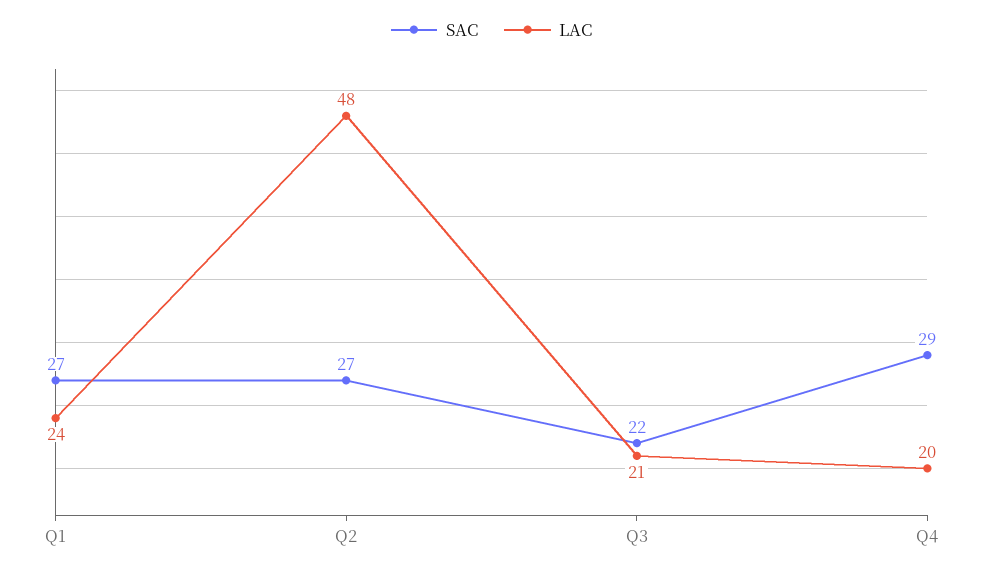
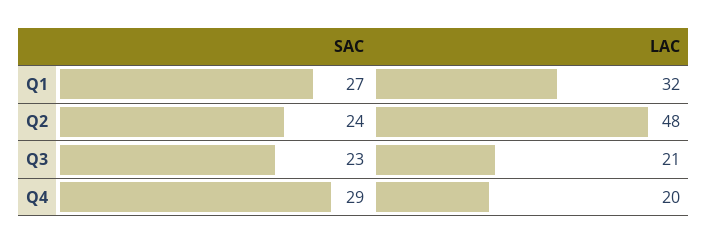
LAC, Q1: 24 -> 32
SAC, Q2: 27 -> 24
SAC, Q3: 22 -> 23

